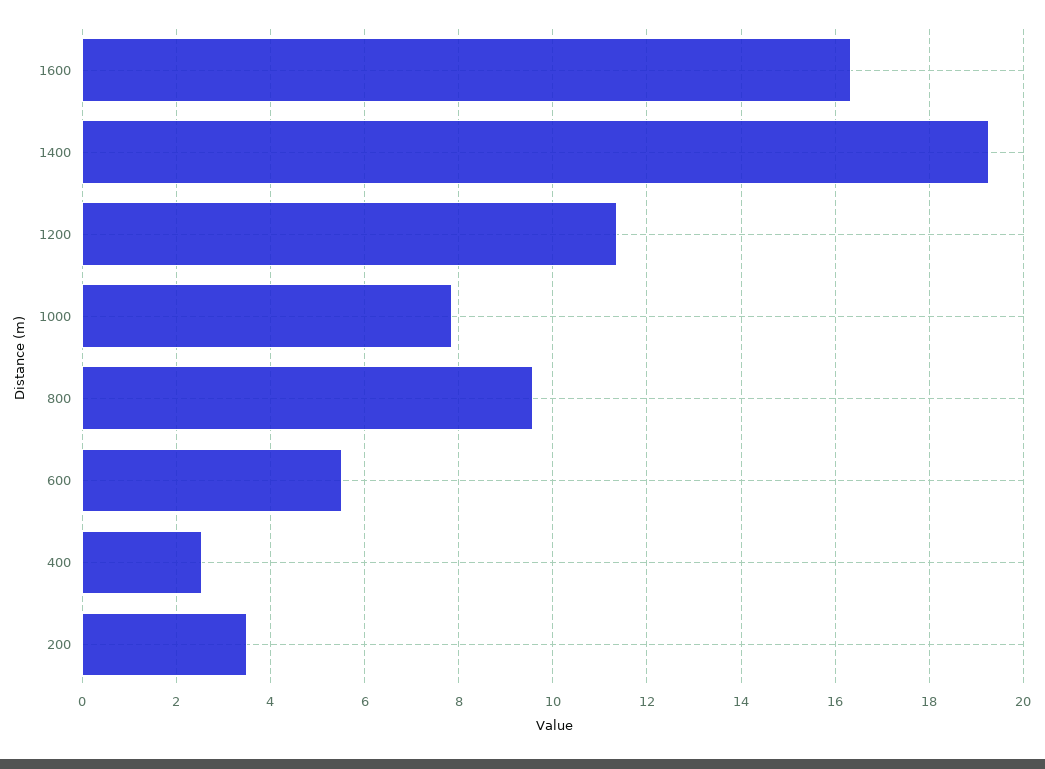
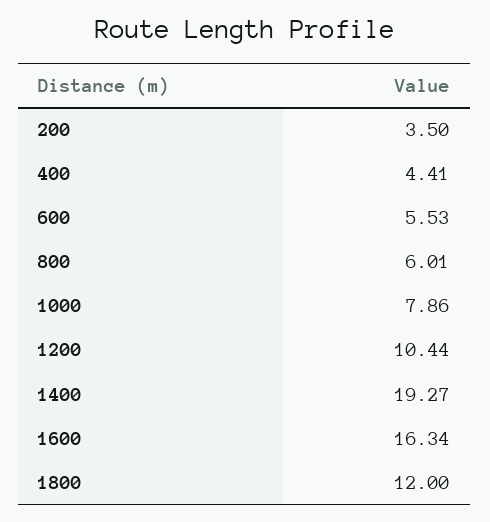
1200: 11.4 -> 10.44
800: 9.6 -> 6.01
400: 2.6 -> 4.41
1800: none -> 12

